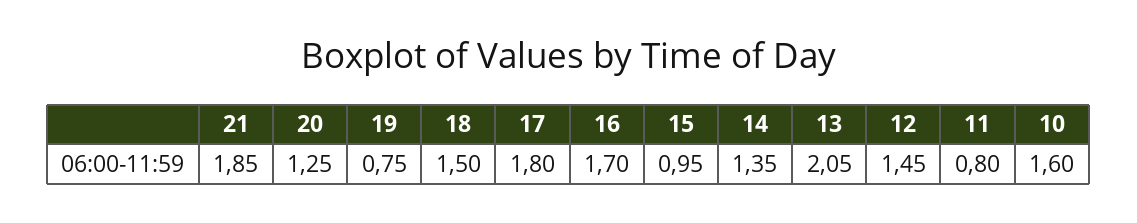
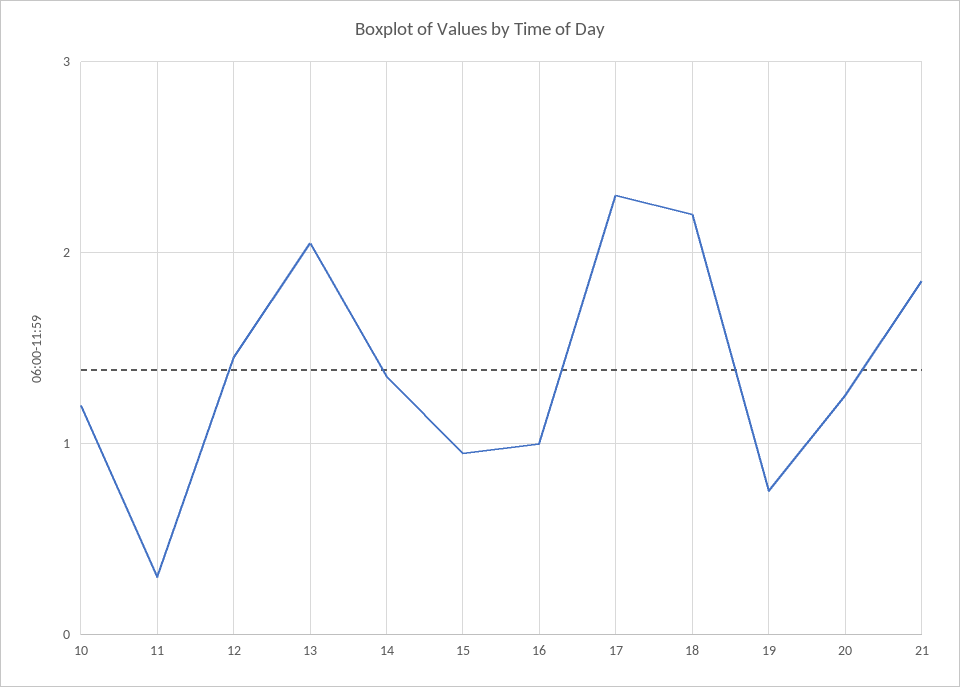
18: 1.5 -> 2.2
17: 1.8 -> 2.3
16: 1.7 -> 1
11: 0.8 -> 0.3
10: 1.6 -> 1.2

